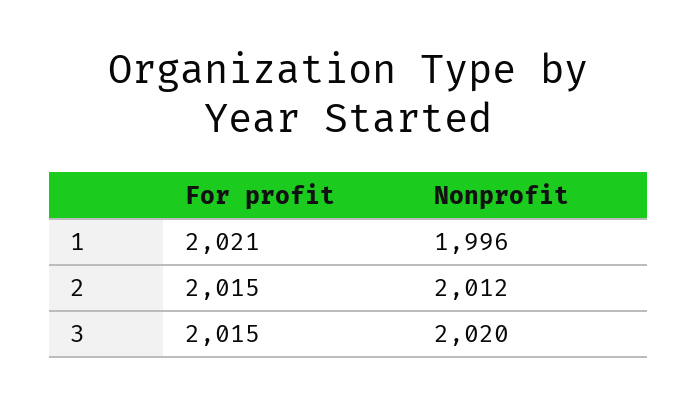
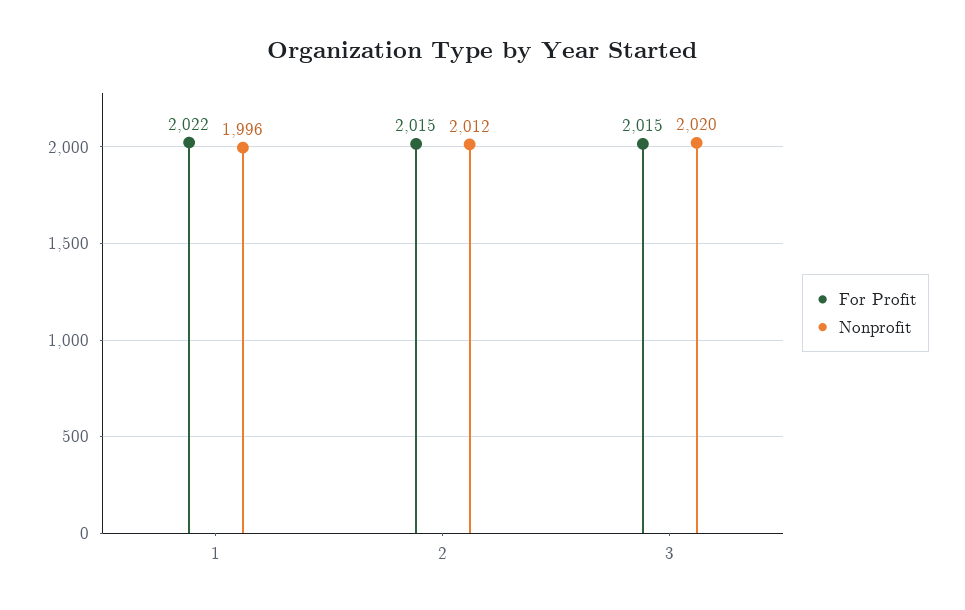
For profit, 1: 2021 -> 2022

